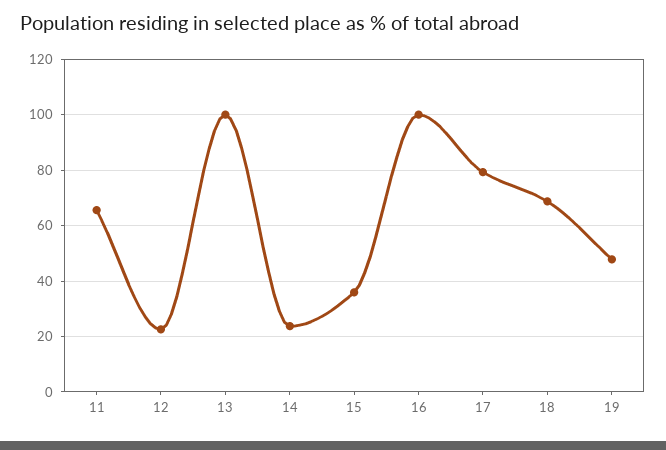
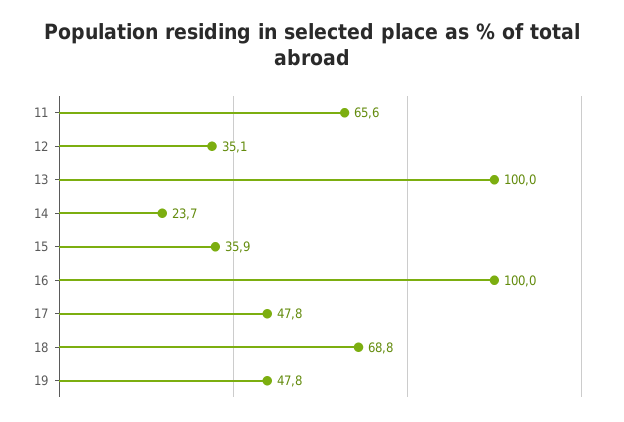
12: 22.5 -> 35.1
17: 80 -> 47.8

